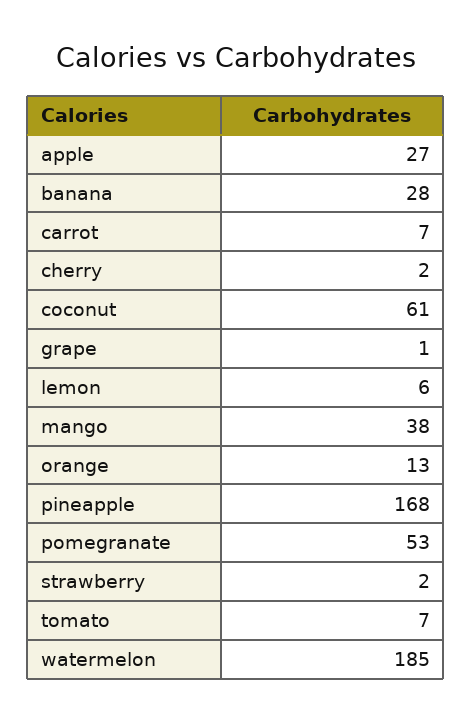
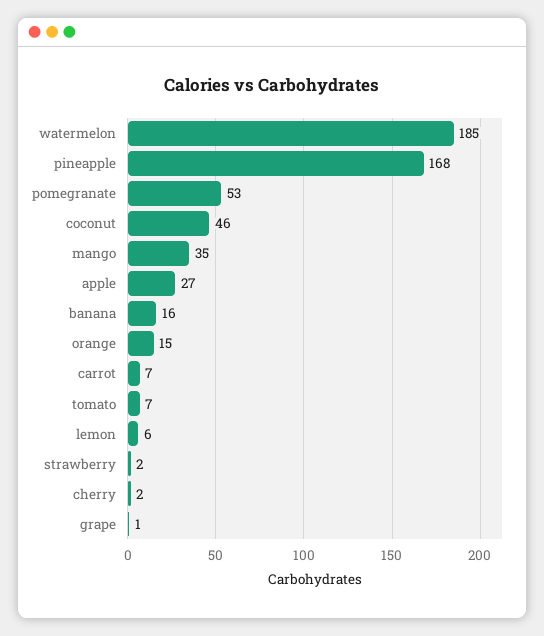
banana: 28 -> 16
coconut: 61 -> 46
mango: 38 -> 35
orange: 13 -> 15

